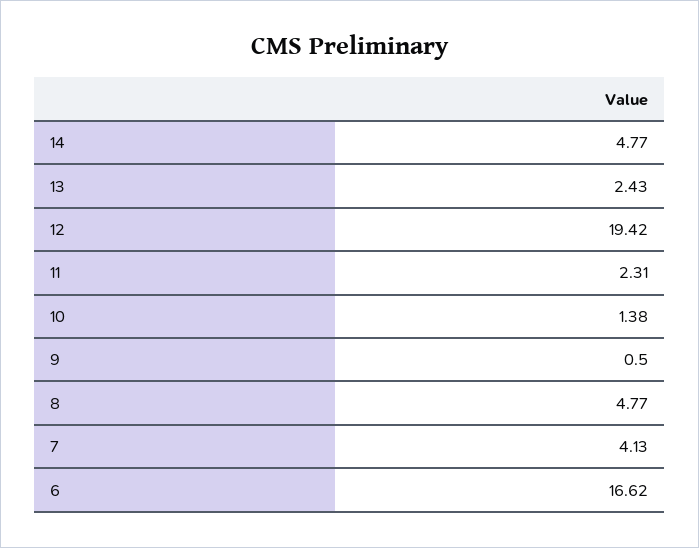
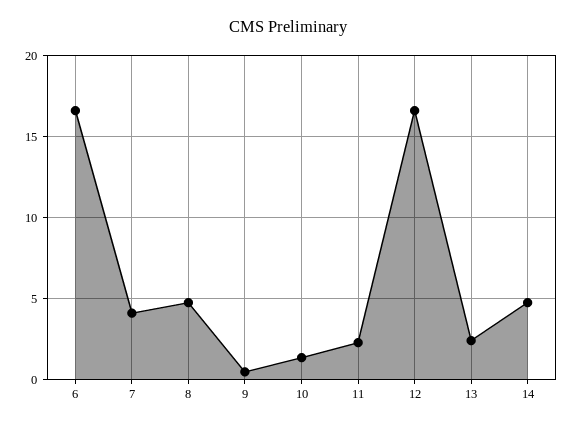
12: 19.42 -> 16.5

